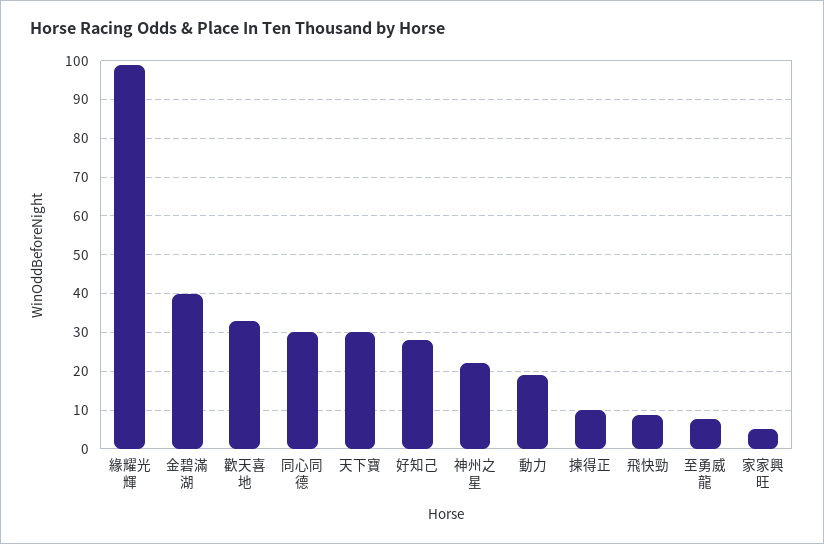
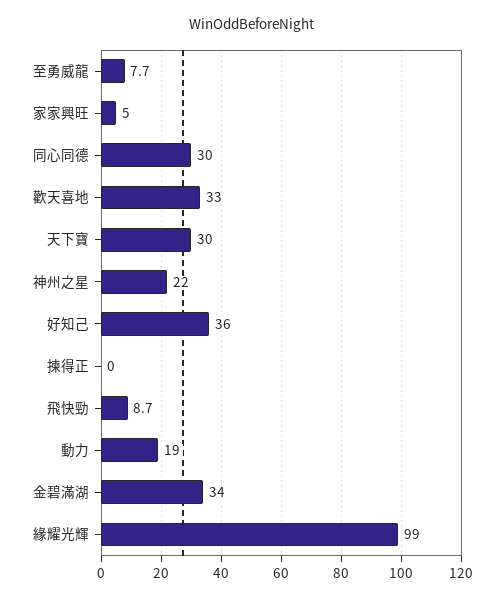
金碧滿湖: 40 -> 34
好知己: 28 -> 36
揀得正: 10 -> 0

